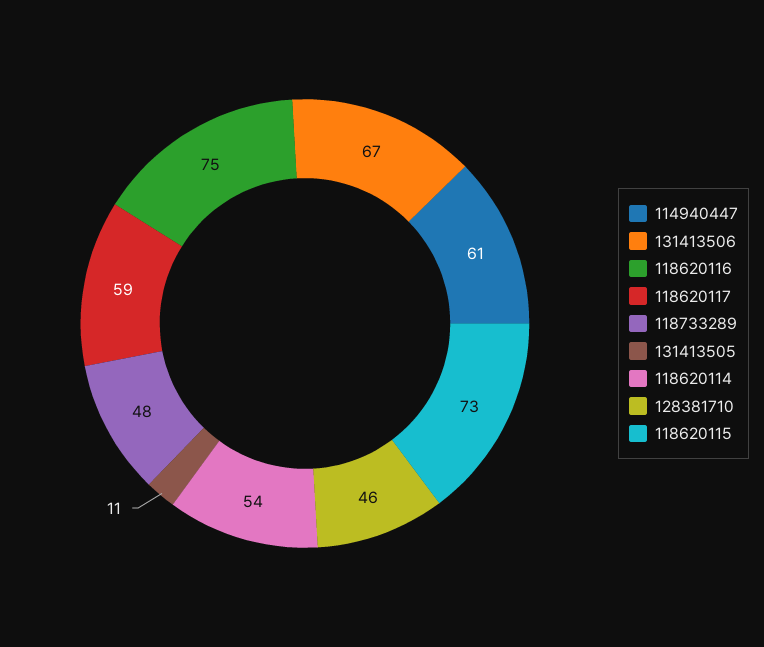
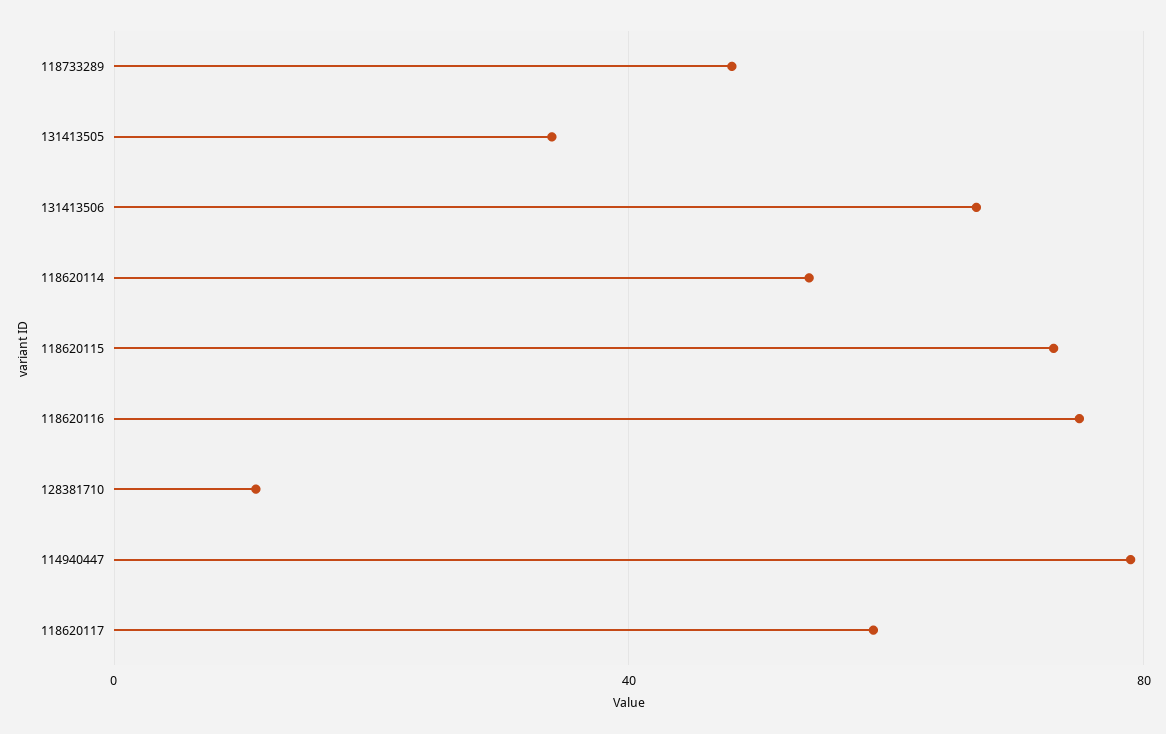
114940447: 61 -> 80
131413505: 11 -> 35
128381710: 46 -> 10

